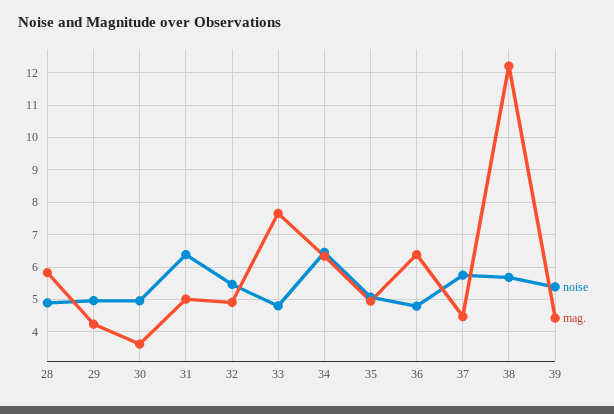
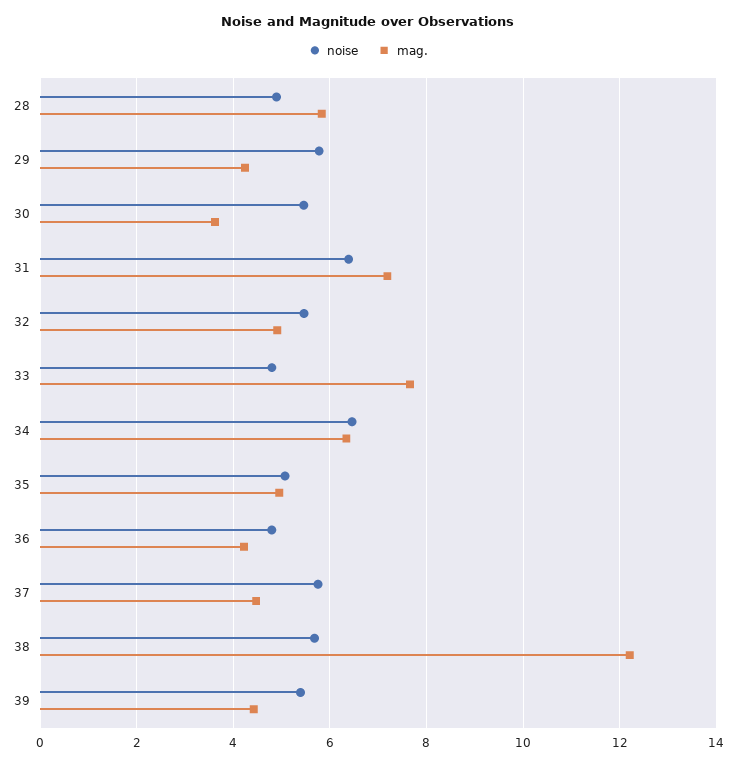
noise, 29: 5 -> 5.8
noise, 30: 5 -> 5.4
mag., 31: 5 -> 7.2
mag., 36: 6.4 -> 4.2

